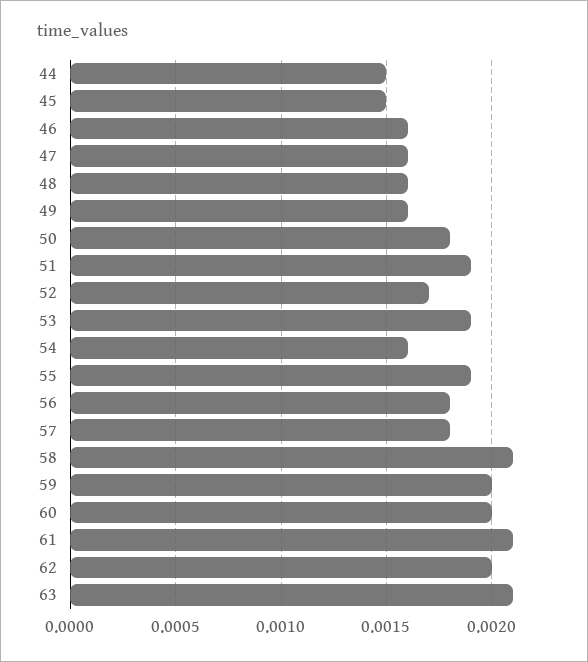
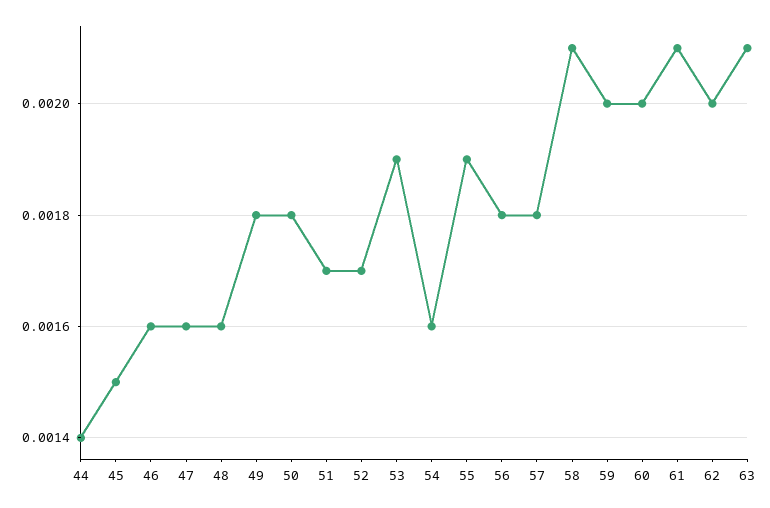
44: 0.0015 -> 0.0014
49: 0.0016 -> 0.0018
51: 0.0019 -> 0.0017

